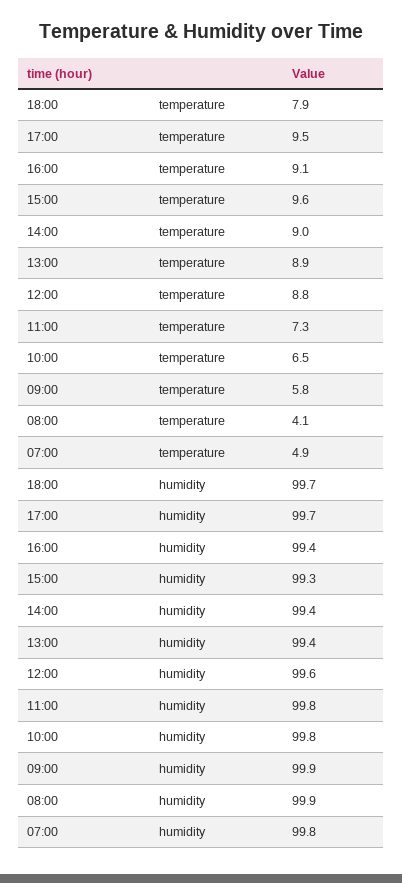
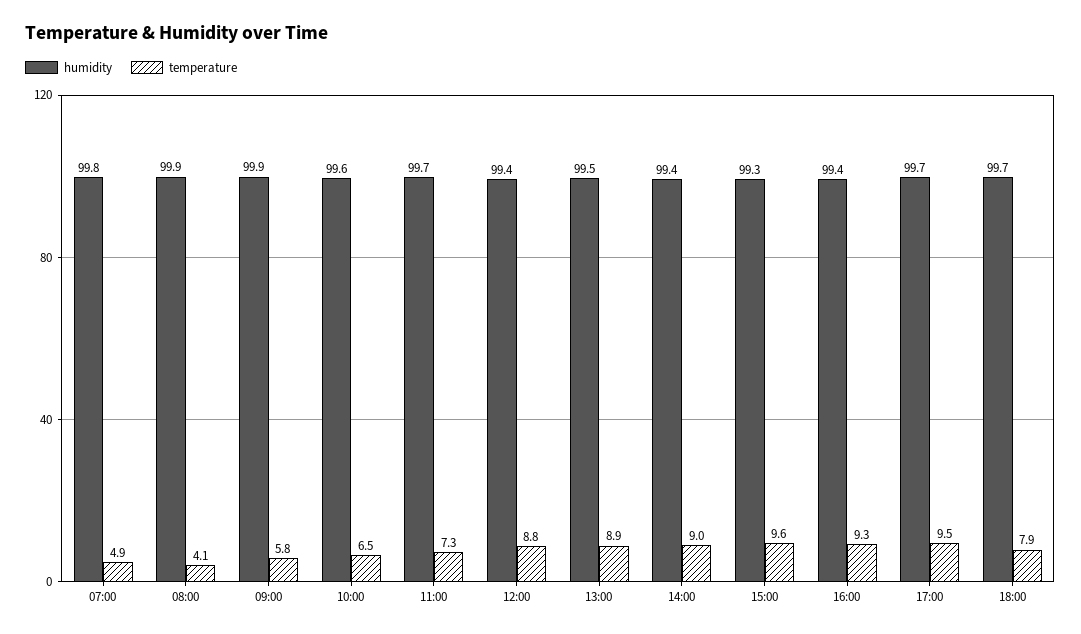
temperature, 16:00: 9.1 -> 9.3
humidity, 13:00: 99.4 -> 99.5
humidity, 12:00: 99.6 -> 99.4
humidity, 11:00: 99.8 -> 99.7
humidity, 10:00: 99.8 -> 99.6

